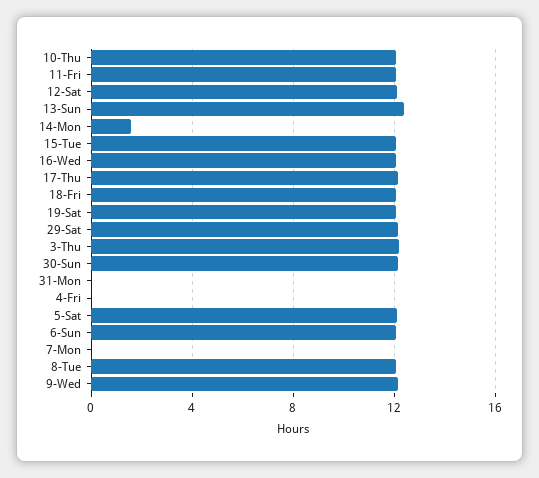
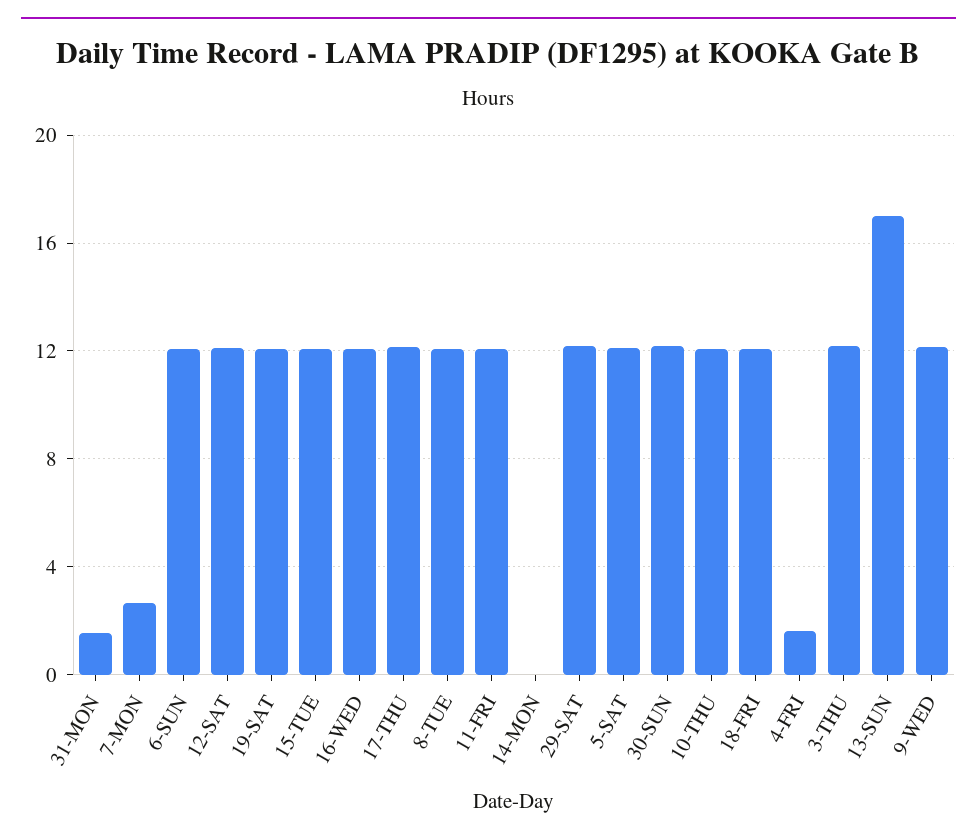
13-Sun: 12.5 -> 17
14-Mon: 1.5 -> 0
31-Mon: 0 -> 1.5
4-Fri: 0 -> 1.5
7-Mon: 0 -> 2.5

